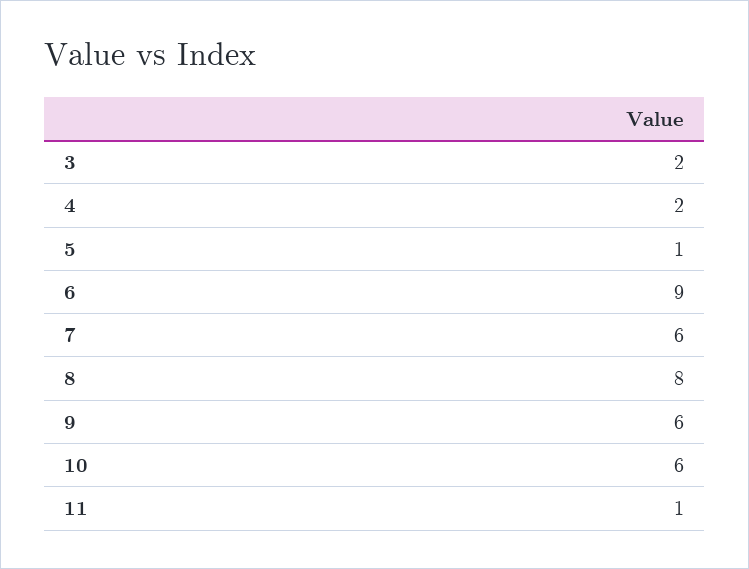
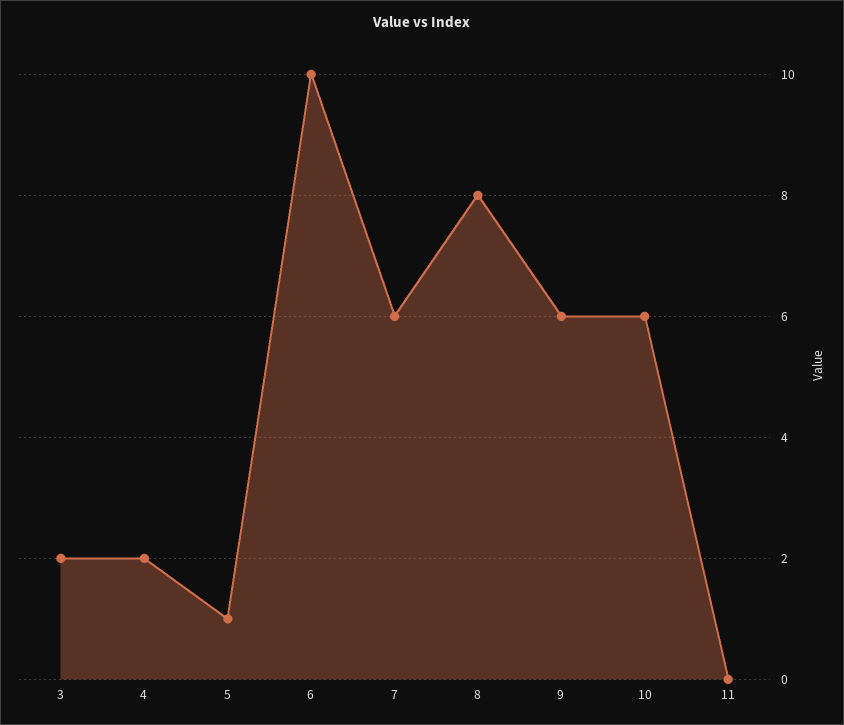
6: 9 -> 10
11: 1 -> 0

